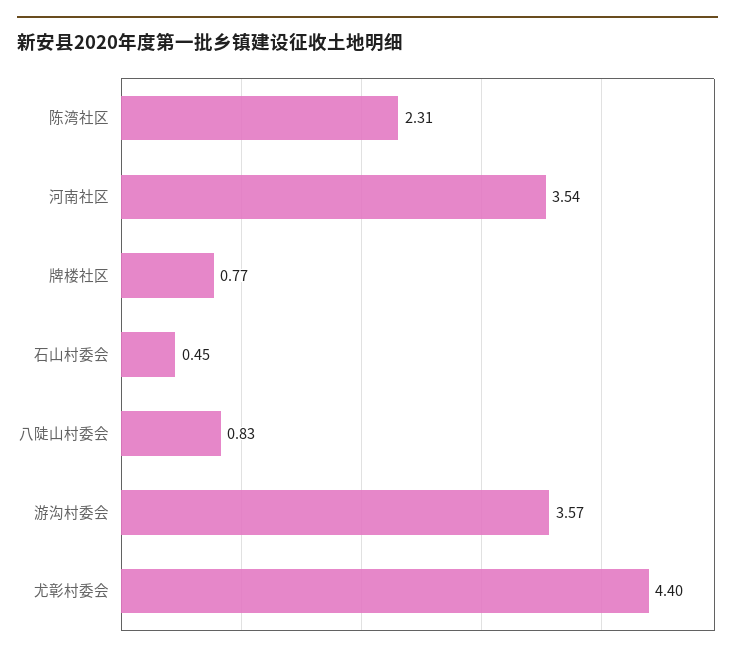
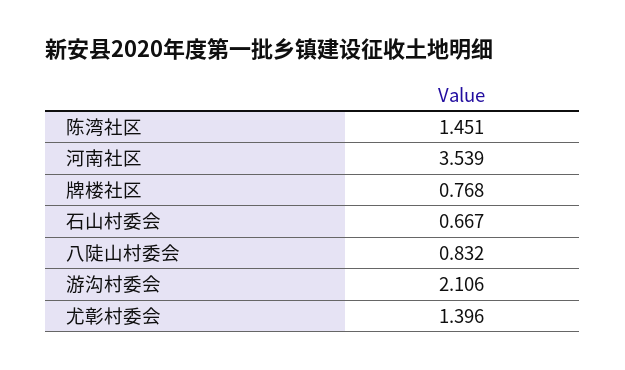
陈湾社区: 2.31 -> 1.451
石山村委会: 0.45 -> 0.667
游沟村委会: 3.57 -> 2.106
尤彰村委会: 4.4 -> 1.396

